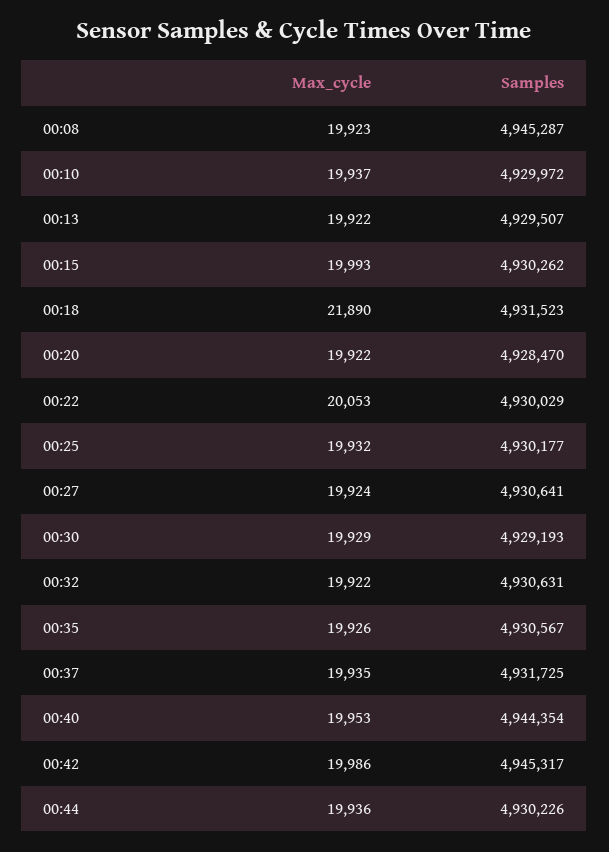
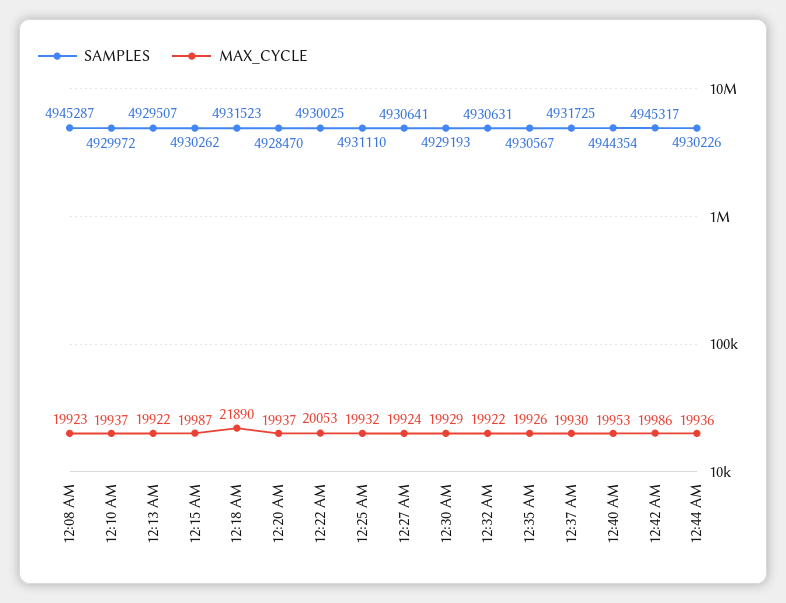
Max_cycle, 00:15: 19993 -> 19987
Max_cycle, 00:20: 19922 -> 19937
Samples, 00:22: 4930029 -> 4930025
Samples, 00:25: 4930177 -> 4931110
Max_cycle, 00:37: 19935 -> 19930

